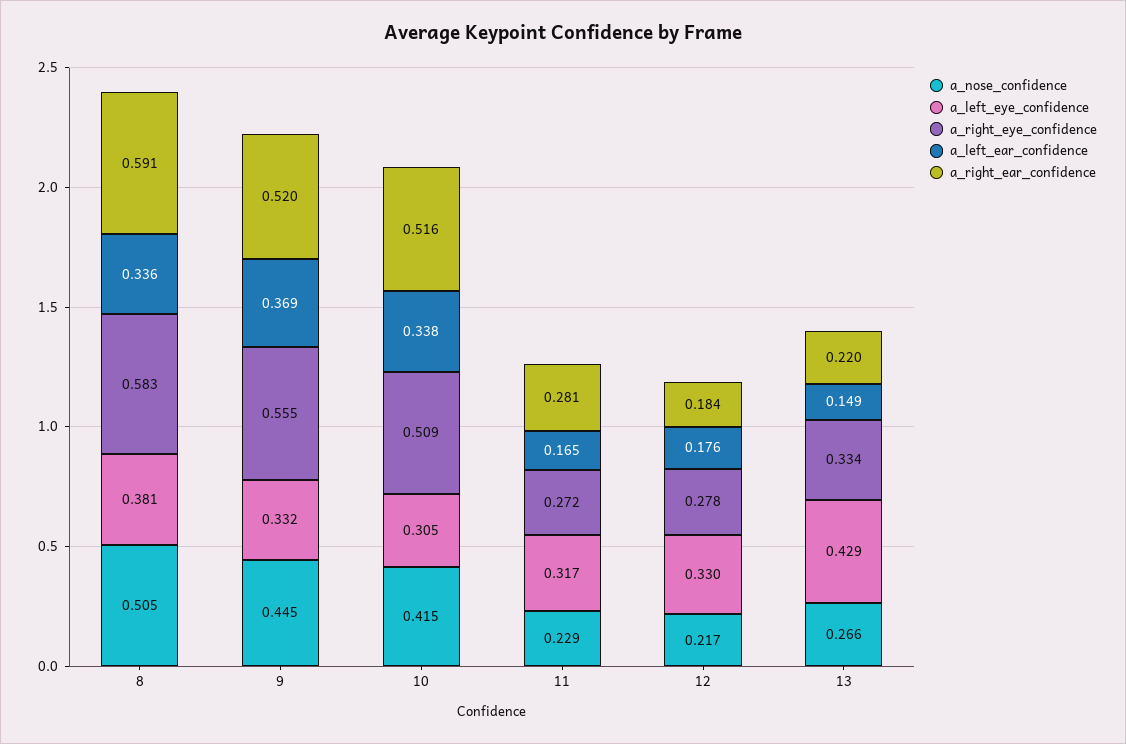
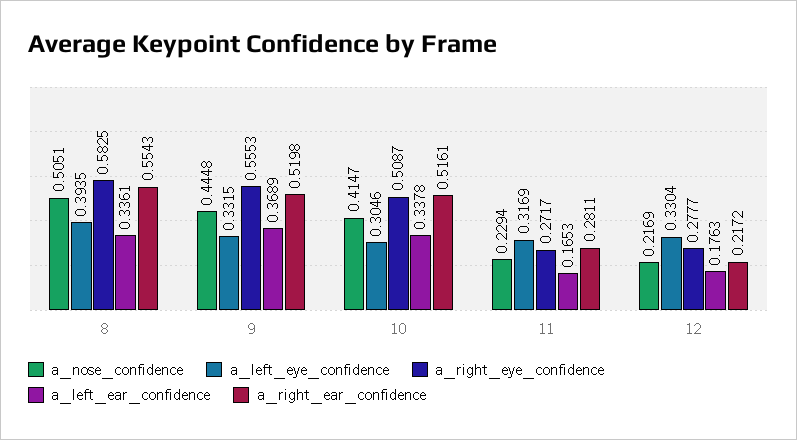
a_left_eye_confidence, 8: 0.381 -> 0.3935
a_right_ear_confidence, 8: 0.591 -> 0.5543
a_right_ear_confidence, 12: 0.184 -> 0.2172
a_nose_confidence, 13: 0.266 -> none
a_left_eye_confidence, 13: 0.429 -> none
a_right_eye_confidence, 13: 0.334 -> none
a_left_ear_confidence, 13: 0.149 -> none
a_right_ear_confidence, 13: 0.22 -> none

